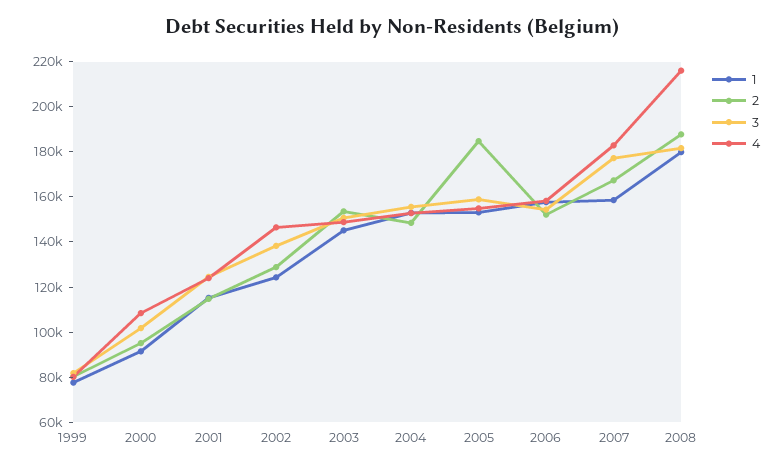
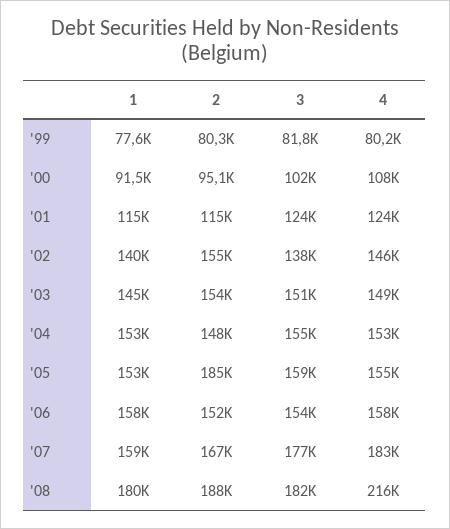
1, 2002: 125000 -> 140000
2, 2002: 130000 -> 155000

